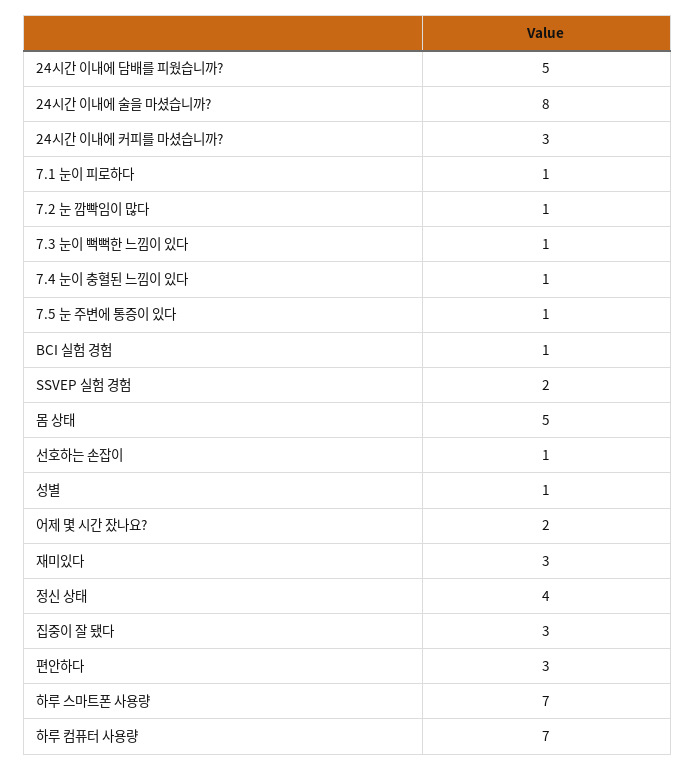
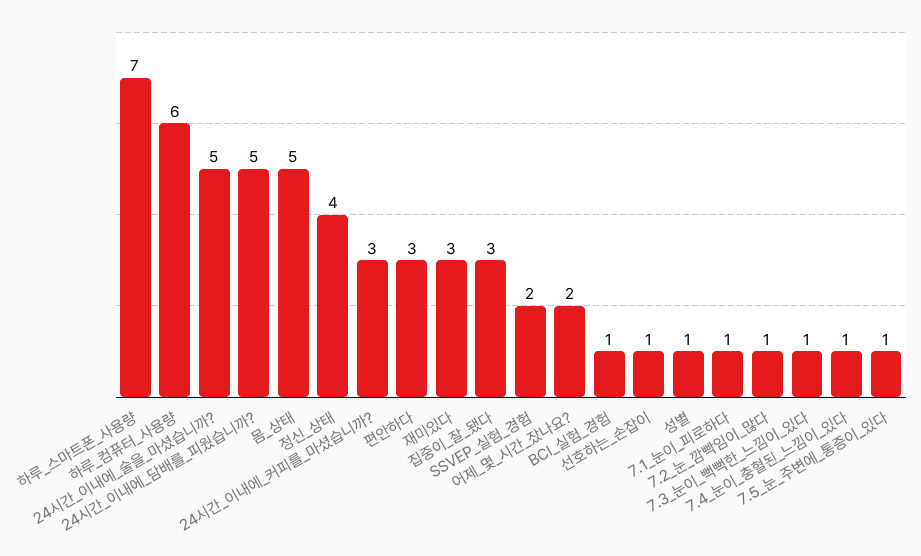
24시간 이내에 술을 마셨습니까?: 8 -> 5
하루 컴퓨터 사용량: 7 -> 6

